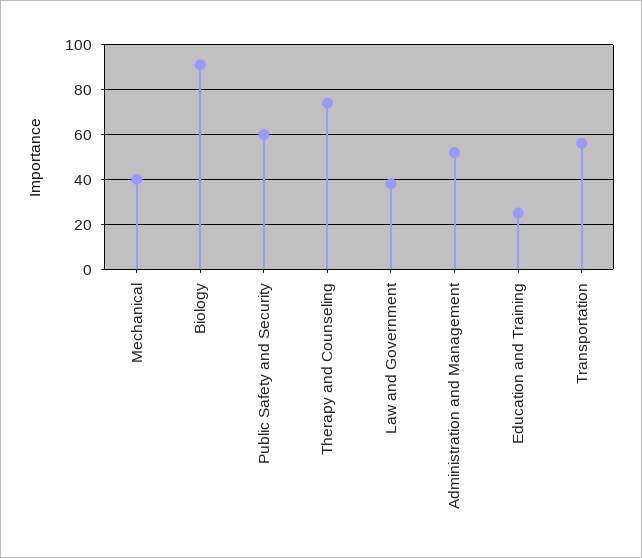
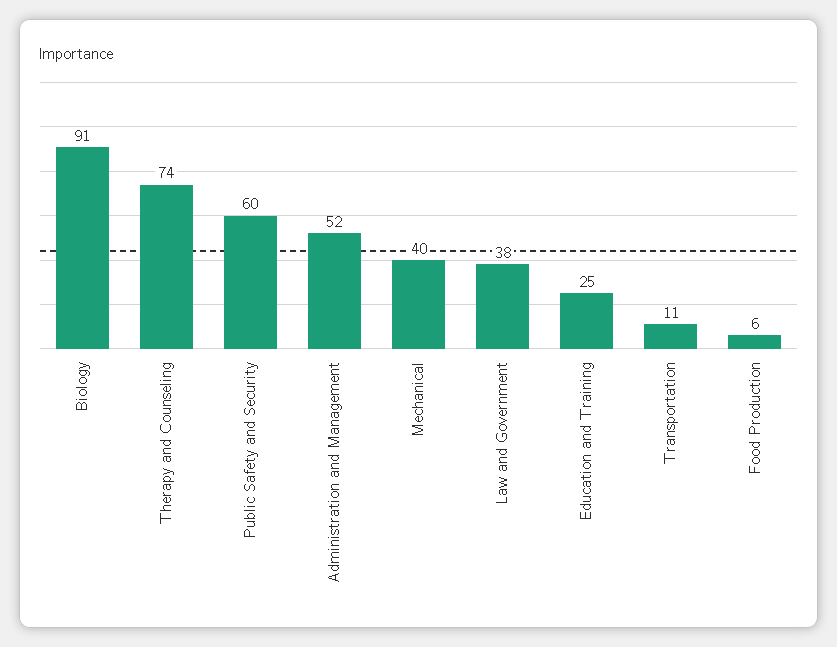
Transportation: 55 -> 11
Food Production: none -> 6

